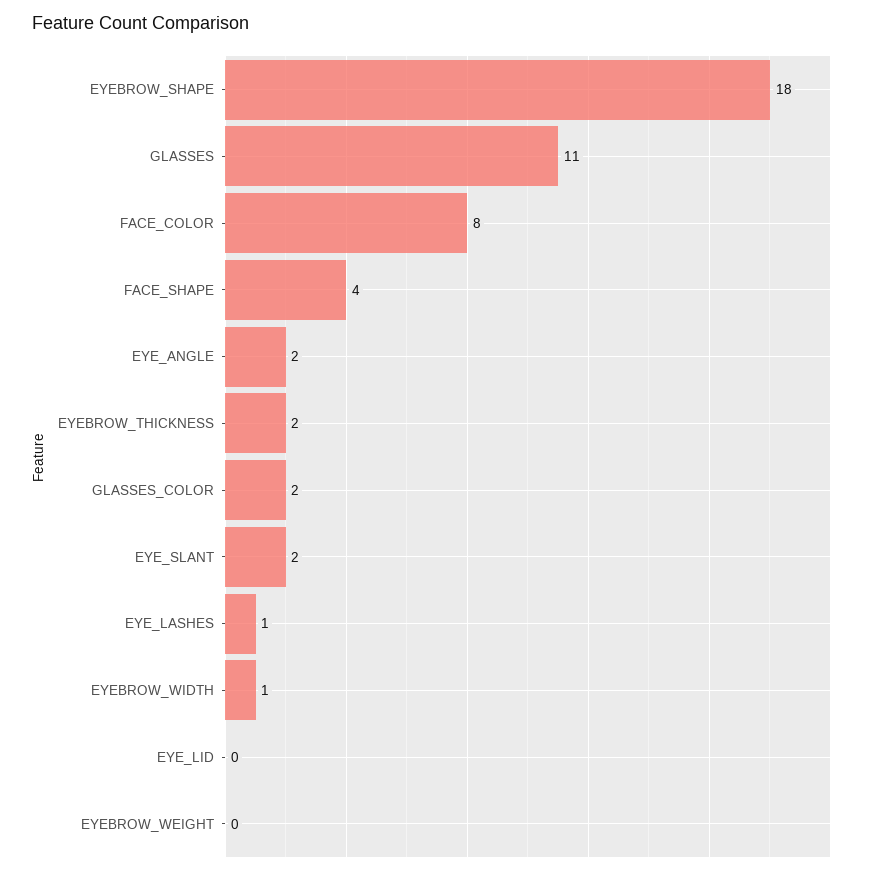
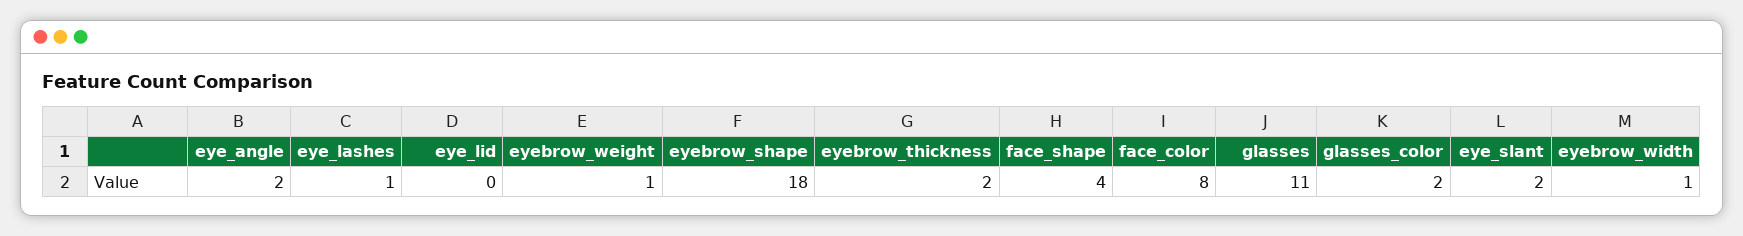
EYEBROW_WEIGHT: 0 -> 1

